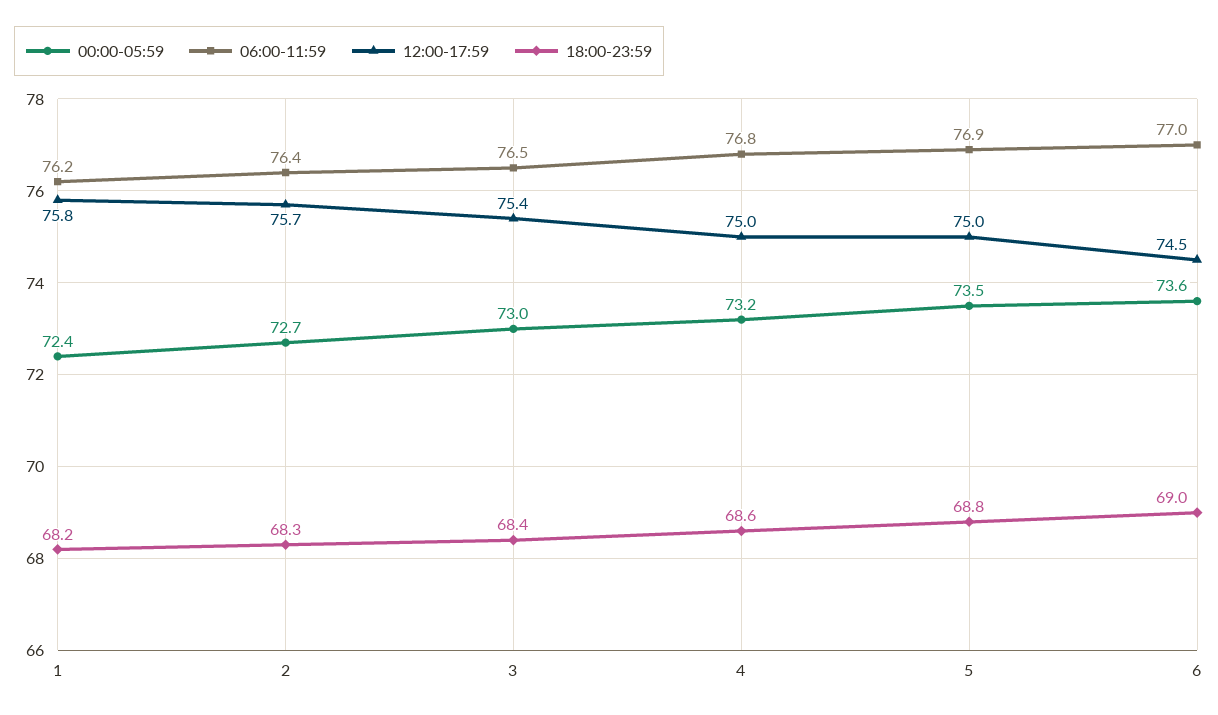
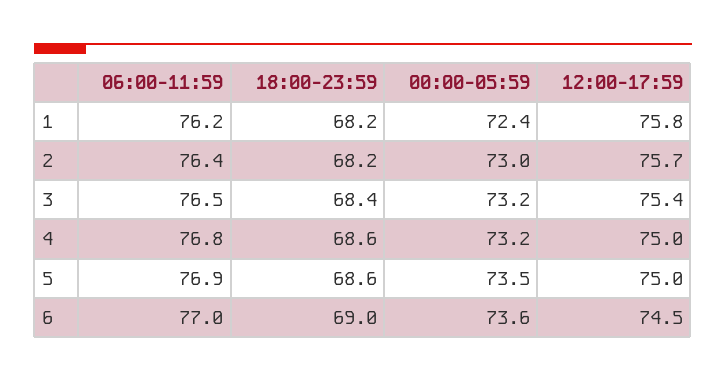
00:00-05:59, 2: 72.7 -> 73
18:00-23:59, 2: 68.3 -> 68.2
00:00-05:59, 3: 73 -> 73.2
18:00-23:59, 5: 68.8 -> 68.6

